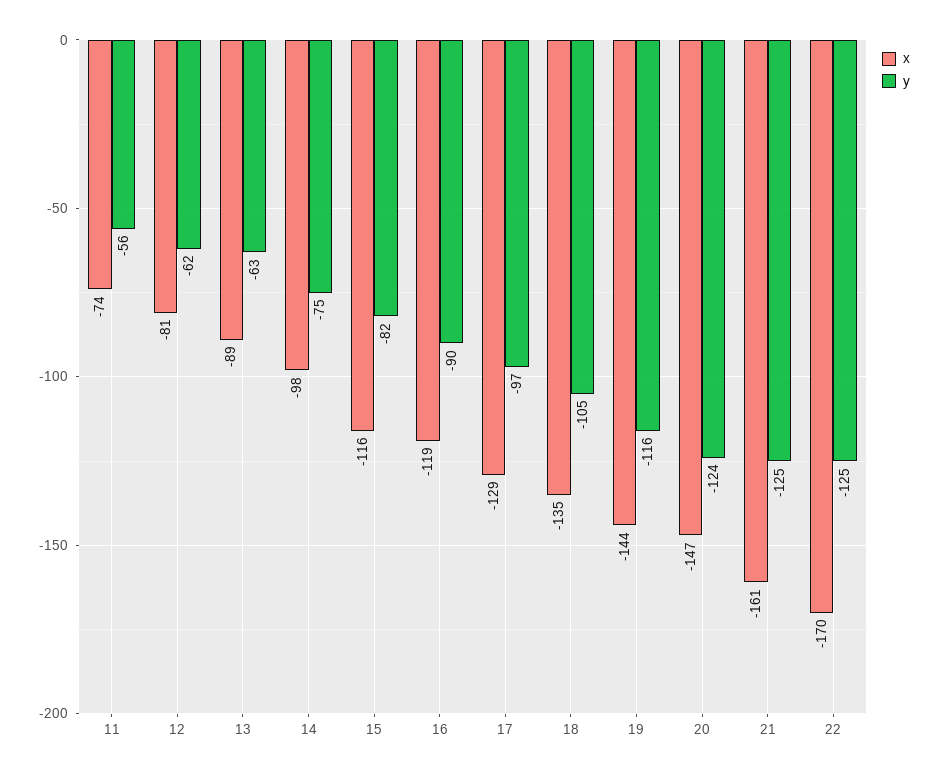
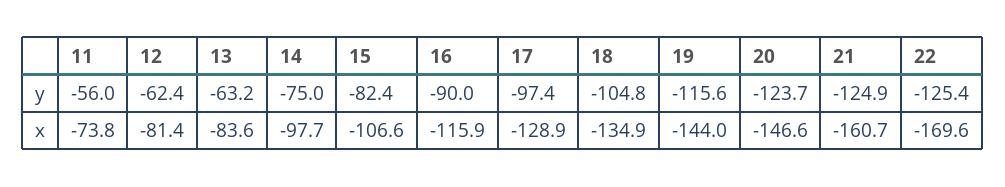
x, 13: -89 -> -83.6
x, 15: -116 -> -106.6
x, 16: -119 -> -115.9

